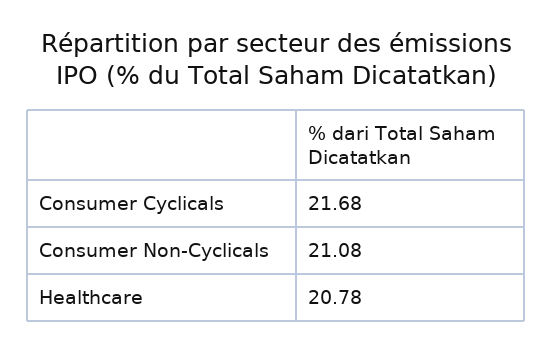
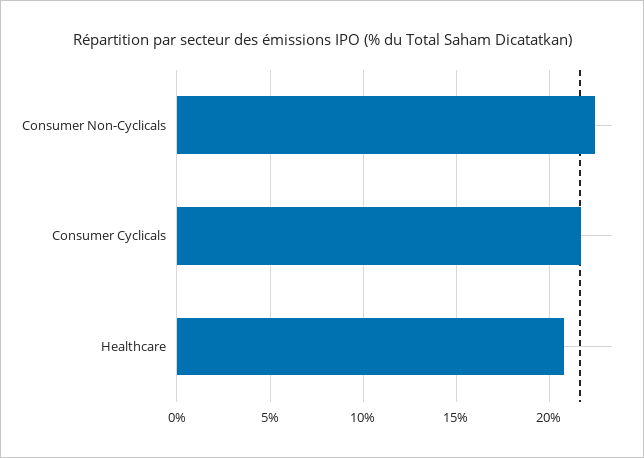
Consumer Non-Cyclicals: 21.08 -> 22.5

